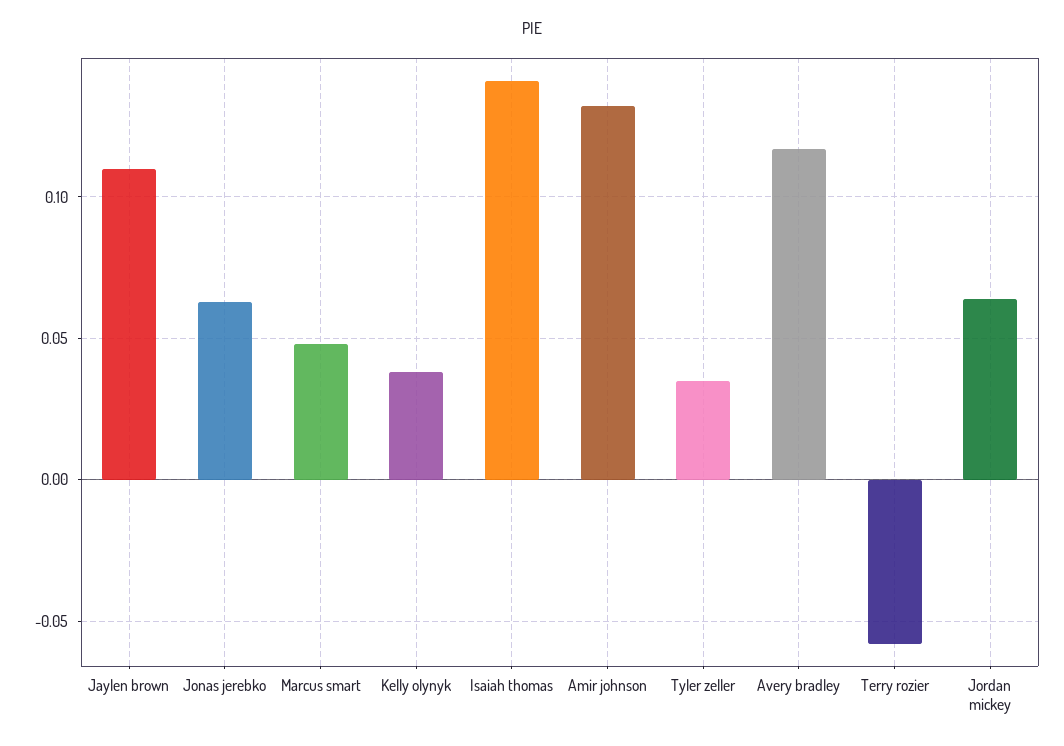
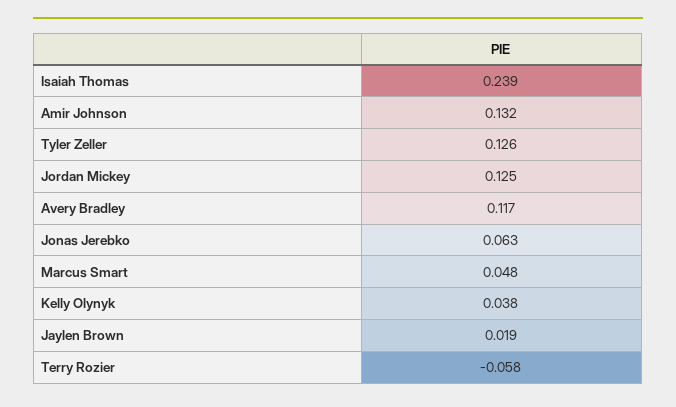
Jaylen brown: 0.11 -> 0.019
Isaiah thomas: 0.14 -> 0.239
Tyler zeller: 0.035 -> 0.126
Jordan mickey: 0.065 -> 0.125

